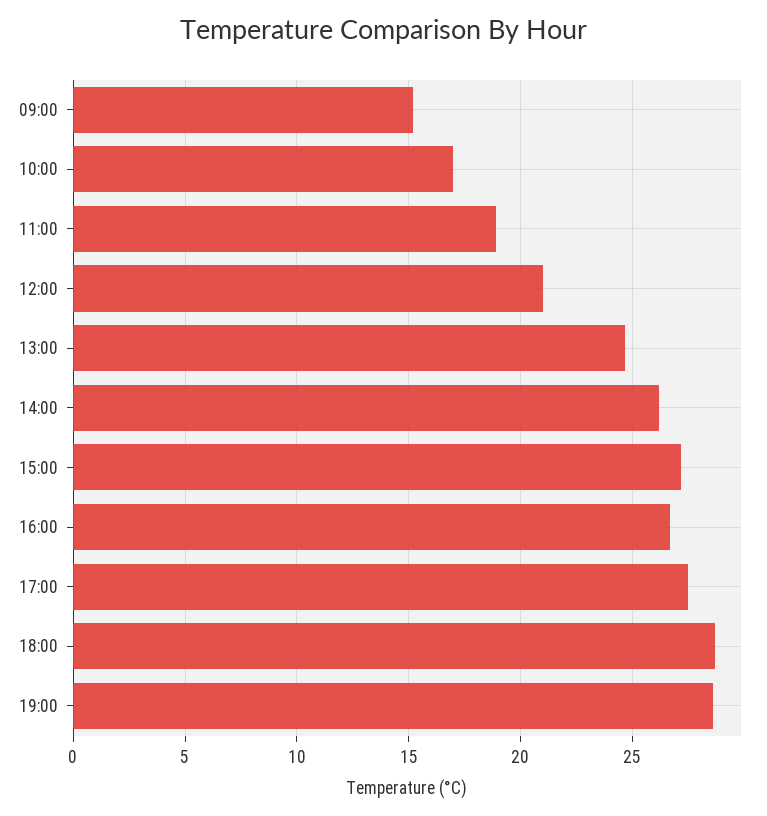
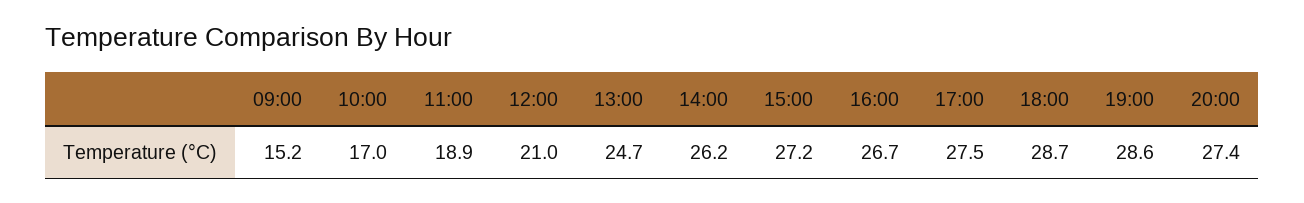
20:00: none -> 27.4

